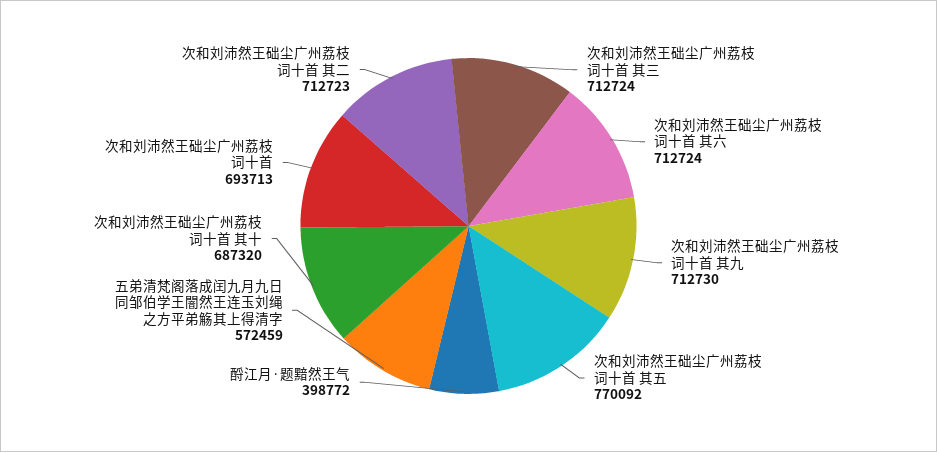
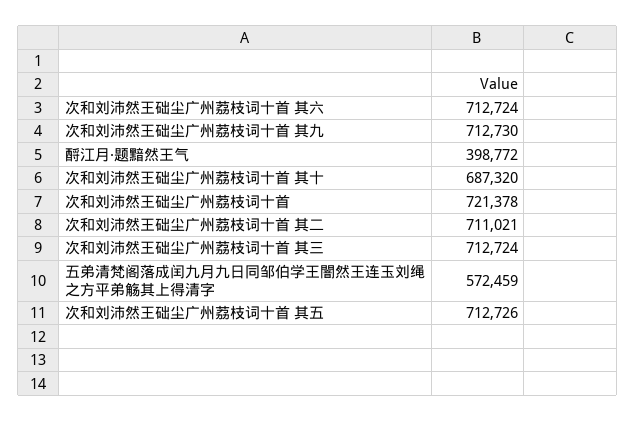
次和刘沛然王础尘广州荔枝词十首 其五: 770092 -> 712726
次和刘沛然王础尘广州荔枝词十首: 693713 -> 721378
次和刘沛然王础尘广州荔枝词十首 其二: 712723 -> 711021

